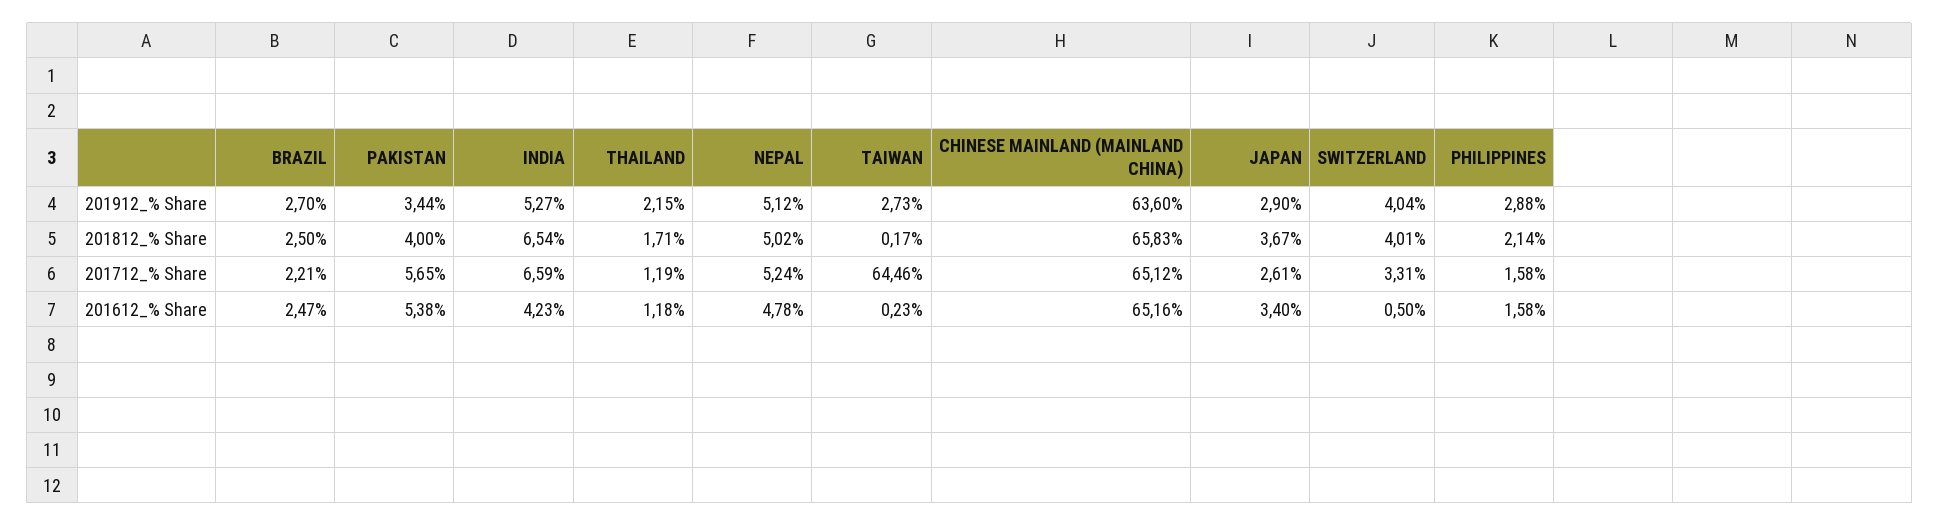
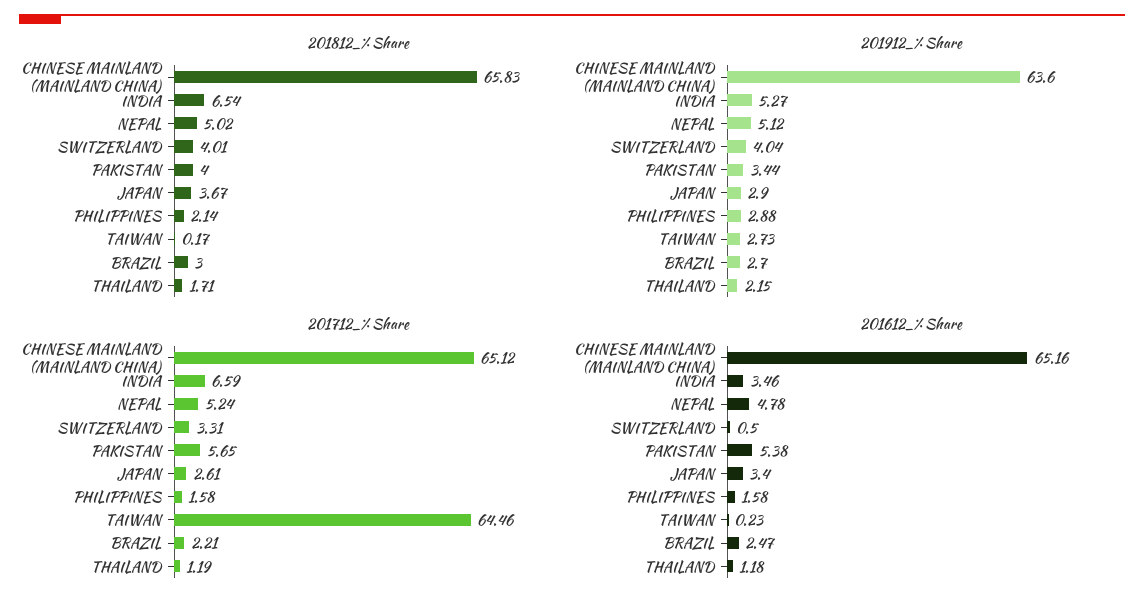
201812_% Share, BRAZIL: 2.5 -> 3
201612_% Share, INDIA: 4.23 -> 3.46

